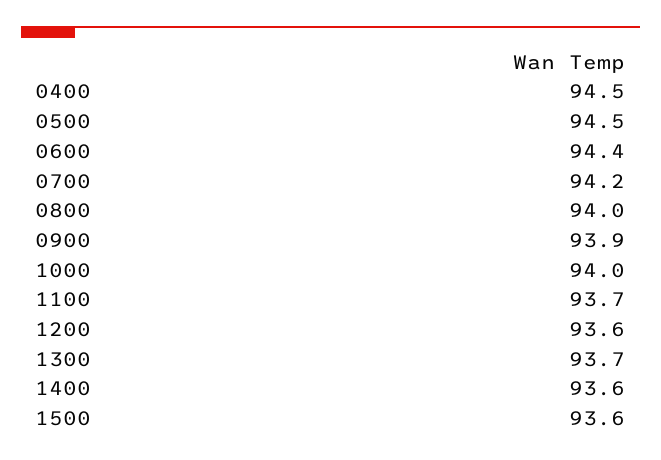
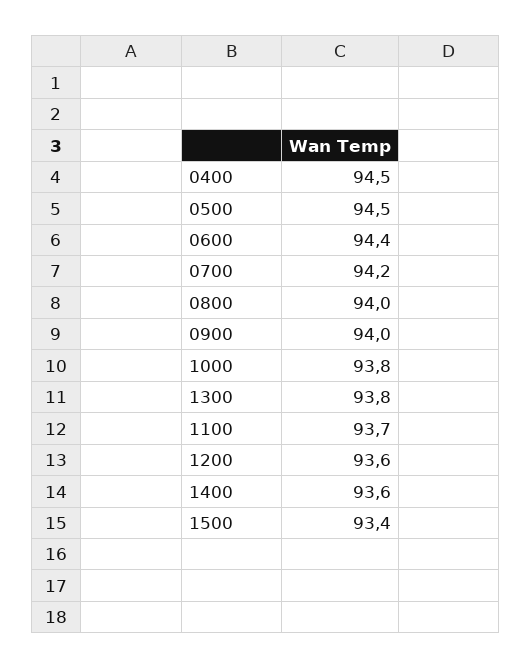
0900: 93.9 -> 94
1000: 94 -> 93.8
1300: 93.7 -> 93.8
1500: 93.6 -> 93.4

